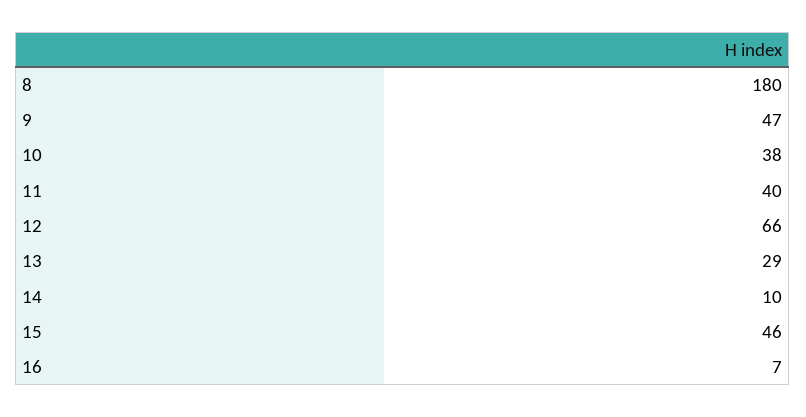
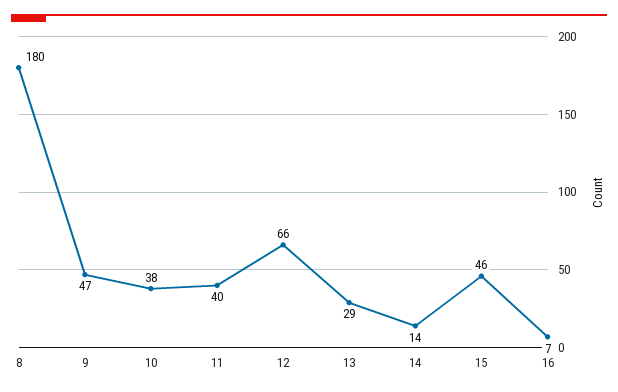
14: 10 -> 14

